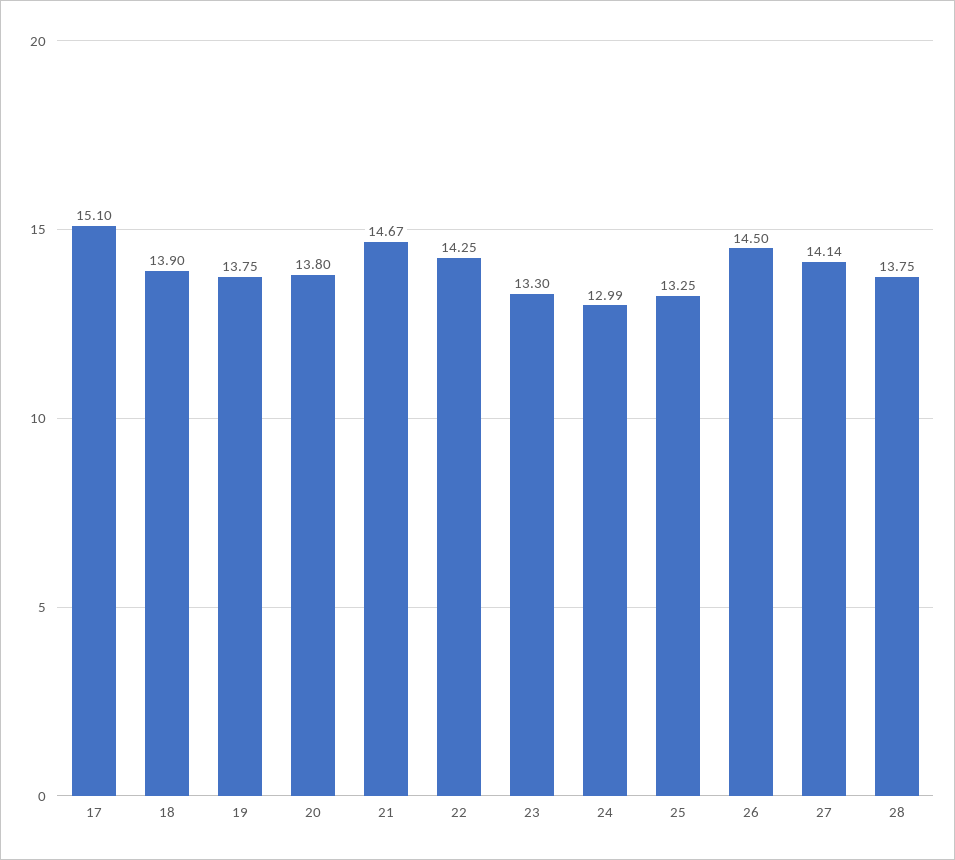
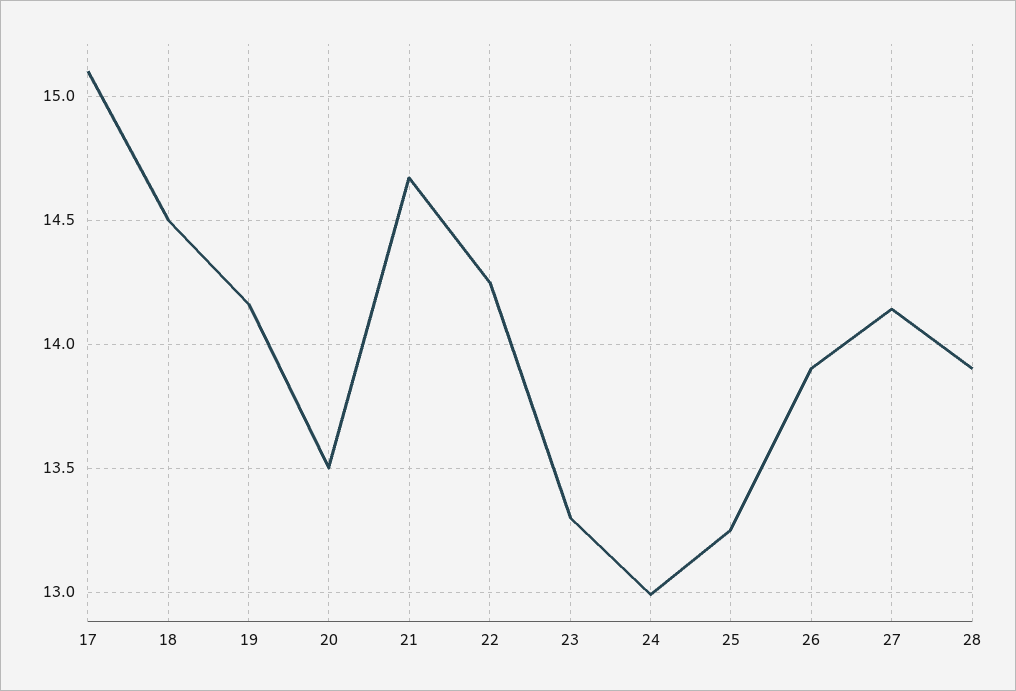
18: 13.9 -> 14.5
19: 13.75 -> 14.15
20: 13.8 -> 13.5
26: 14.5 -> 13.9
28: 13.75 -> 13.9

